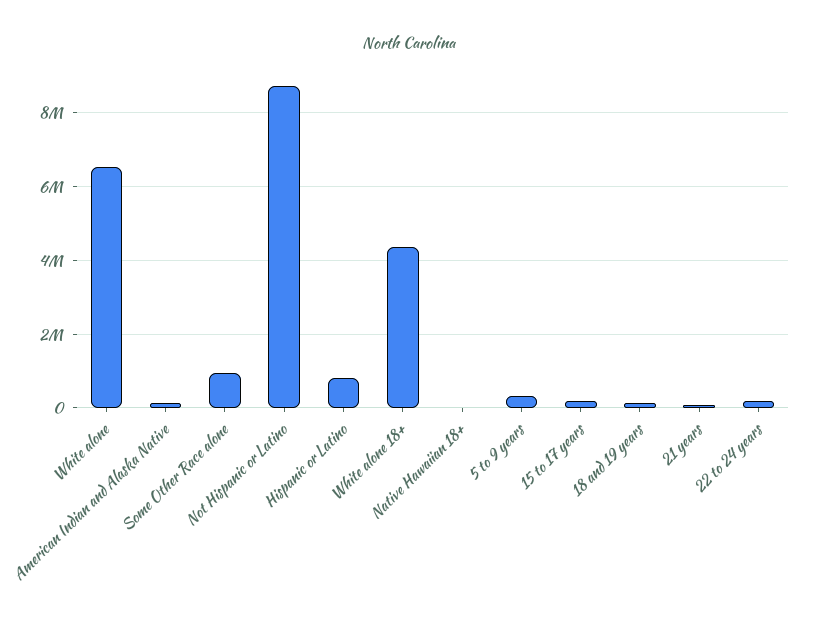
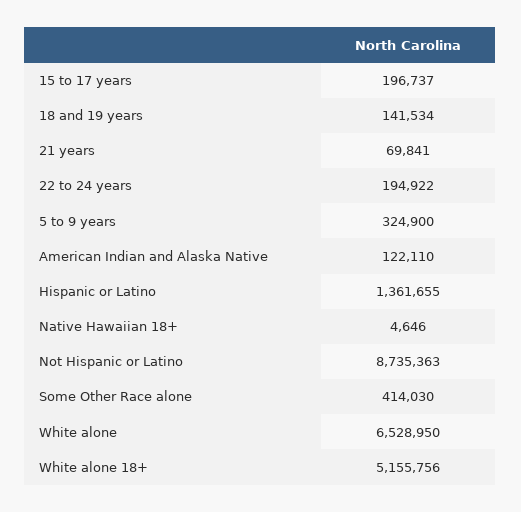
Some Other Race alone: 1000000 -> 414030
Hispanic or Latino: 800000 -> 1361655
White alone 18+: 4400000 -> 5155756

